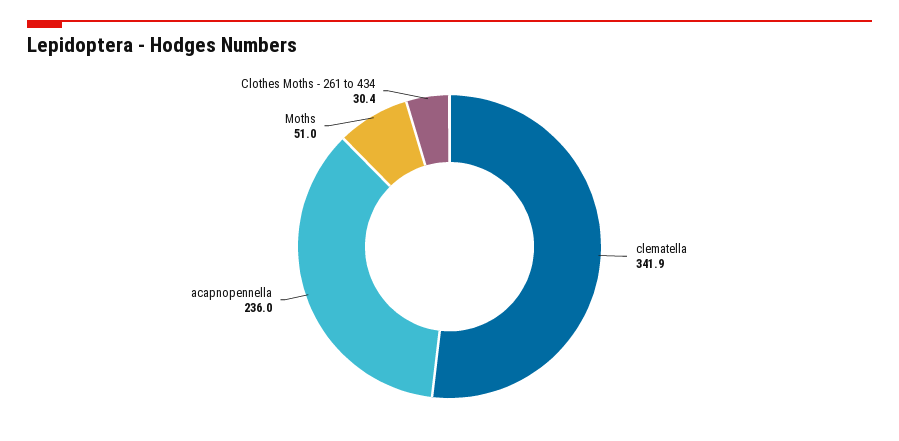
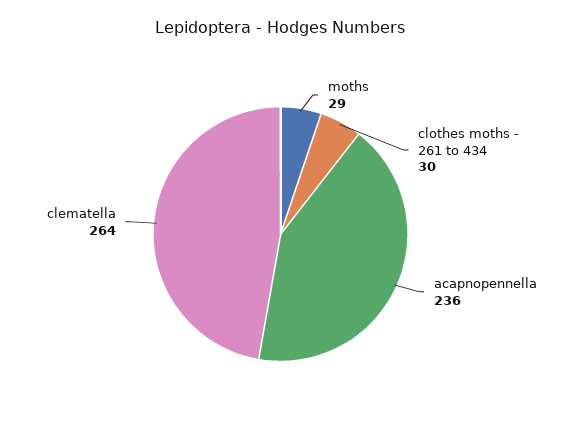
clematella: 341.9 -> 264
Moths: 51 -> 29

